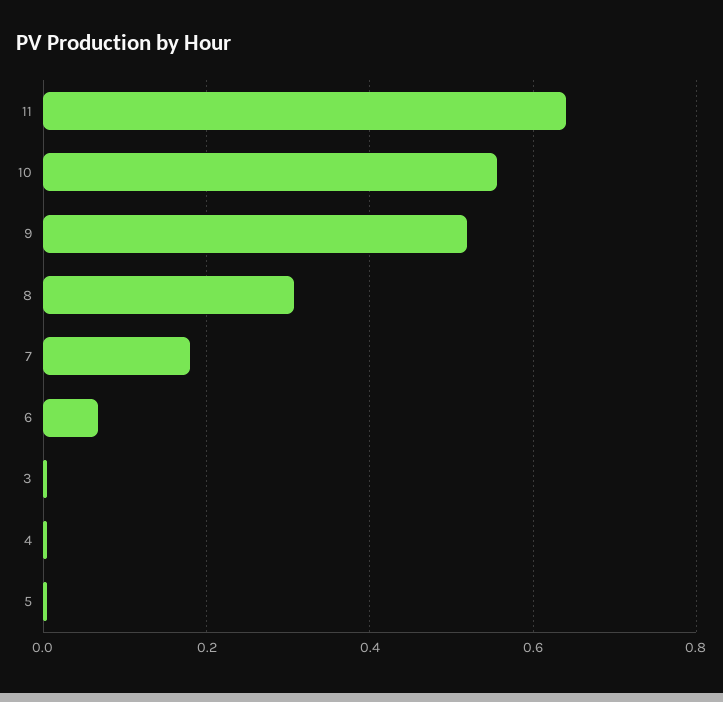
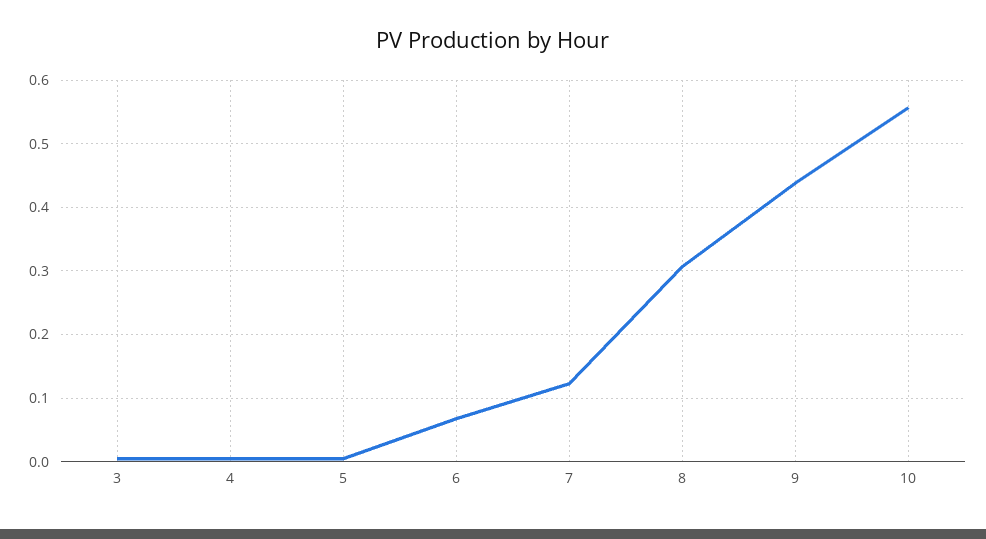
11: 0.64 -> none
9: 0.52 -> 0.44
7: 0.18 -> 0.12

